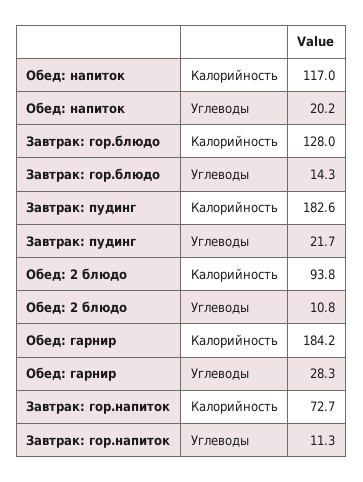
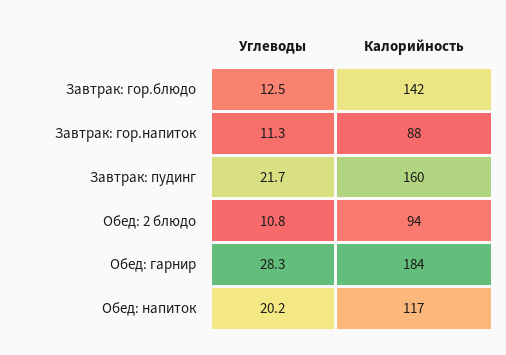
Завтрак: гор.блюдо, Калорийность: 128 -> 142
Завтрак: гор.блюдо, Углеводы: 14.3 -> 12.5
Завтрак: пудинг, Калорийность: 182.6 -> 160
Завтрак: гор.напиток, Калорийность: 72.7 -> 88

